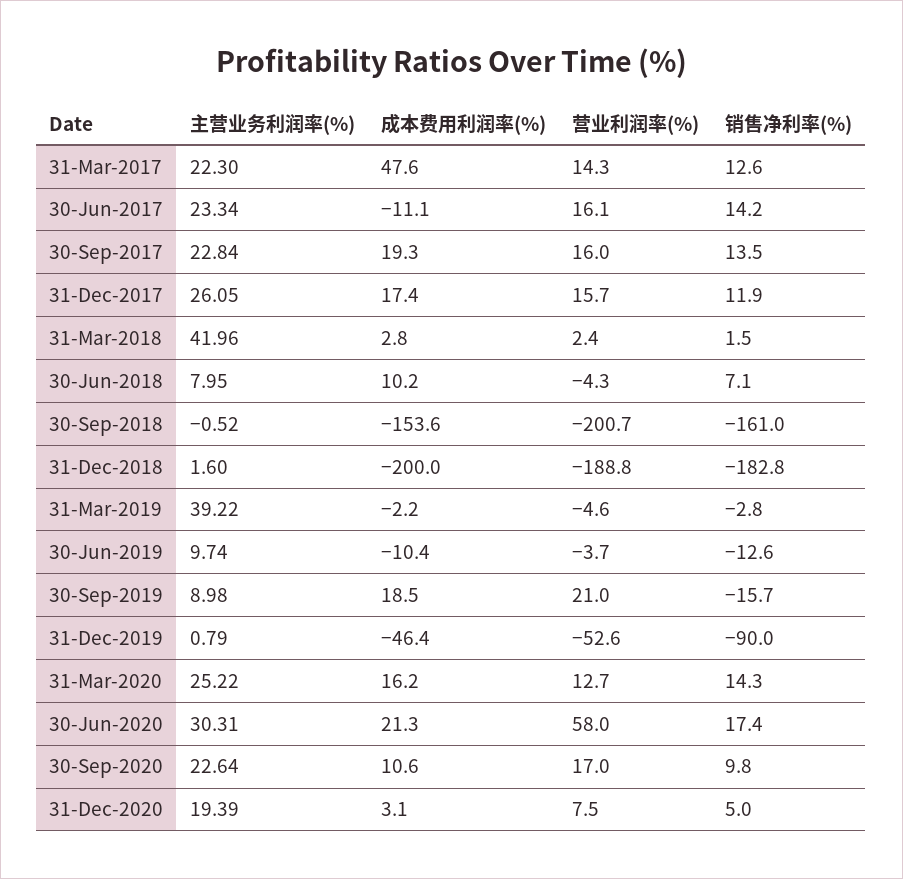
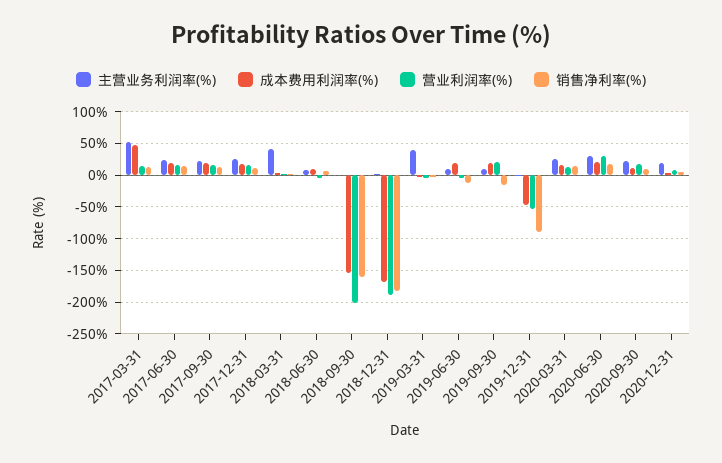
主营业务利润率(%), 31-Mar-2017: 22.3 -> 50
成本费用利润率(%), 30-Jun-2017: -11.1 -> 20
成本费用利润率(%), 31-Dec-2018: -200 -> -170
成本费用利润率(%), 30-Jun-2019: -10.4 -> 20
营业利润率(%), 30-Jun-2020: 58 -> 30

